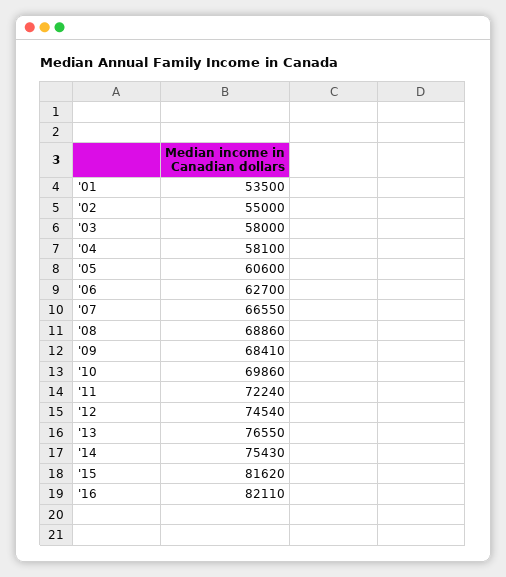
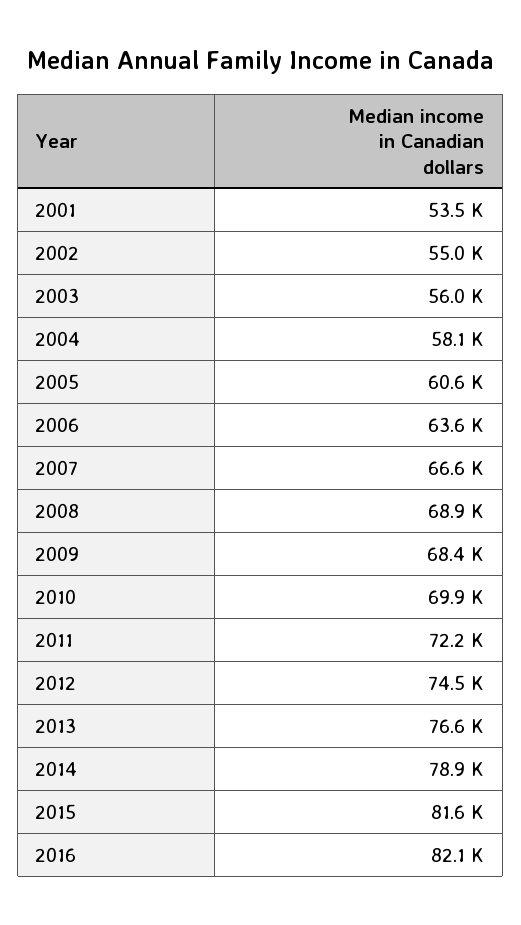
'03: 58000 -> 56000
'06: 62700 -> 63600
'14: 75430 -> 78900

